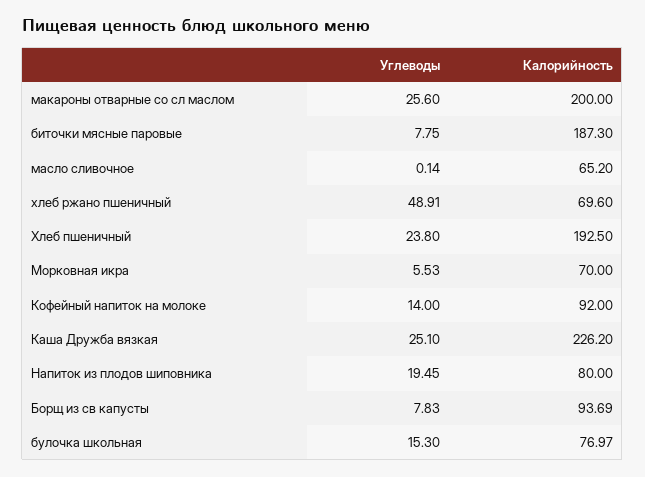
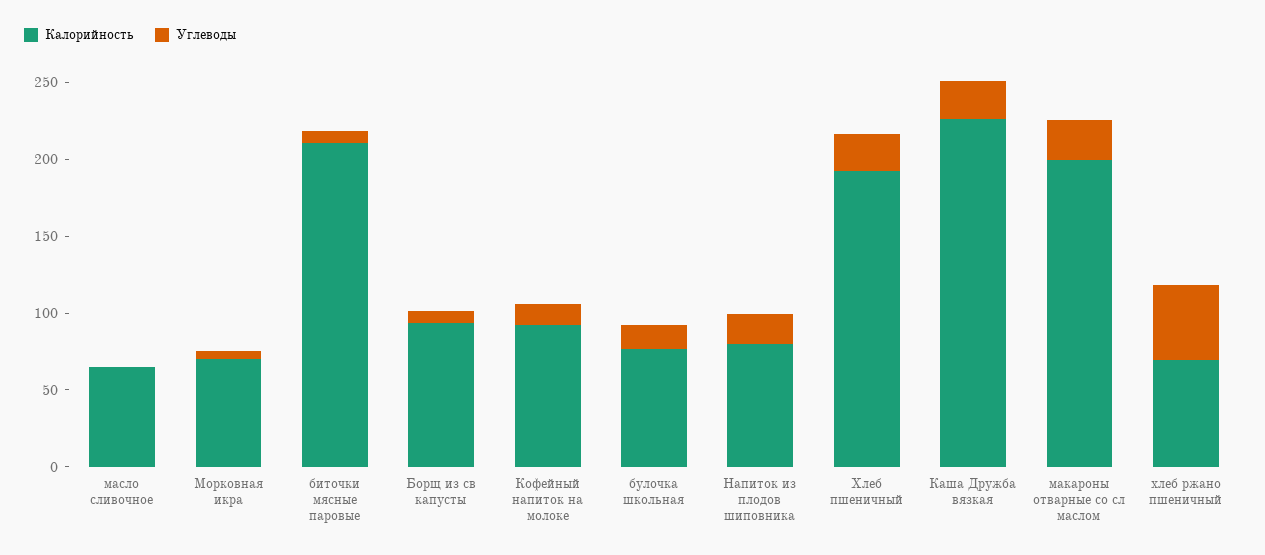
Калорийность, биточки мясные паровые: 187.3 -> 210

